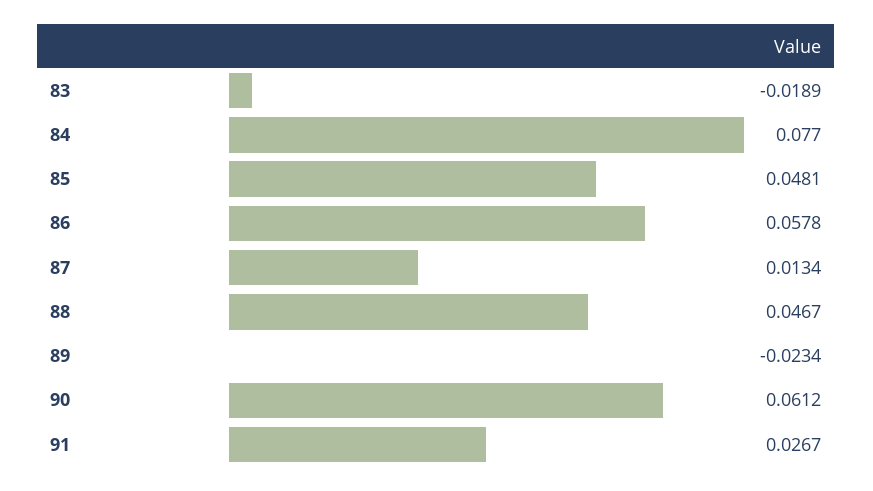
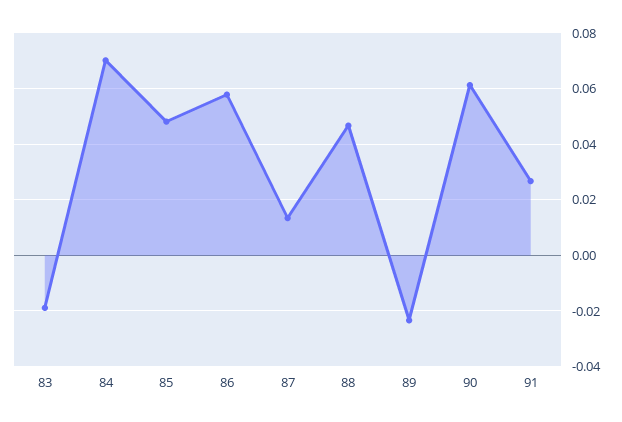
84: 0.077 -> 0.07

